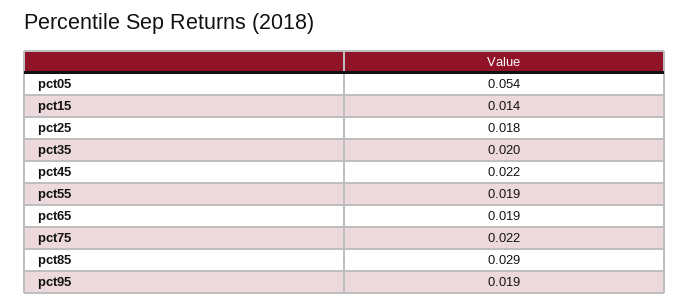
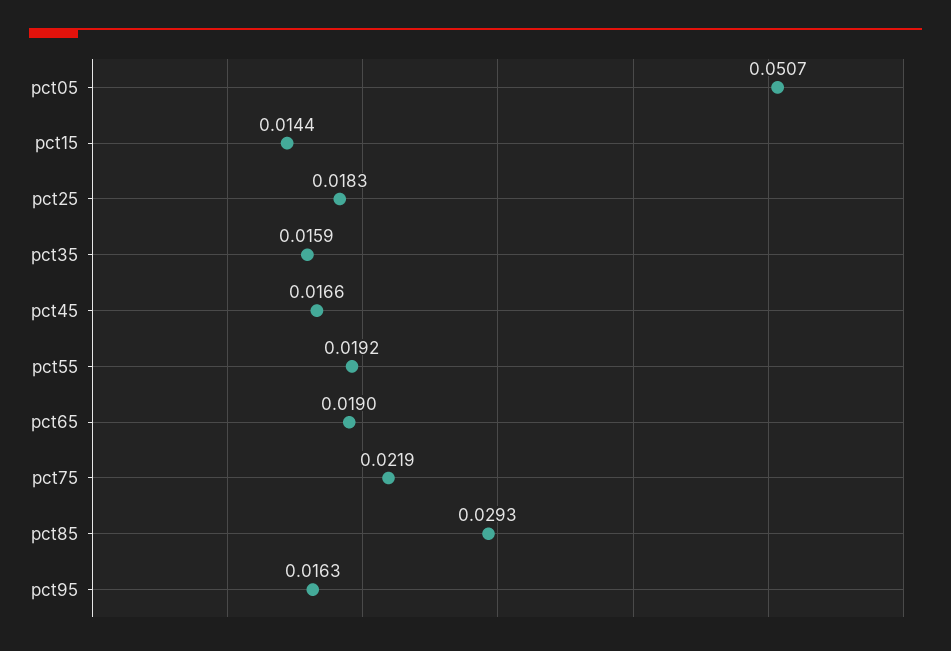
pct05: 0.054 -> 0.0507
pct35: 0.02 -> 0.0159
pct45: 0.022 -> 0.0166
pct95: 0.019 -> 0.0163

